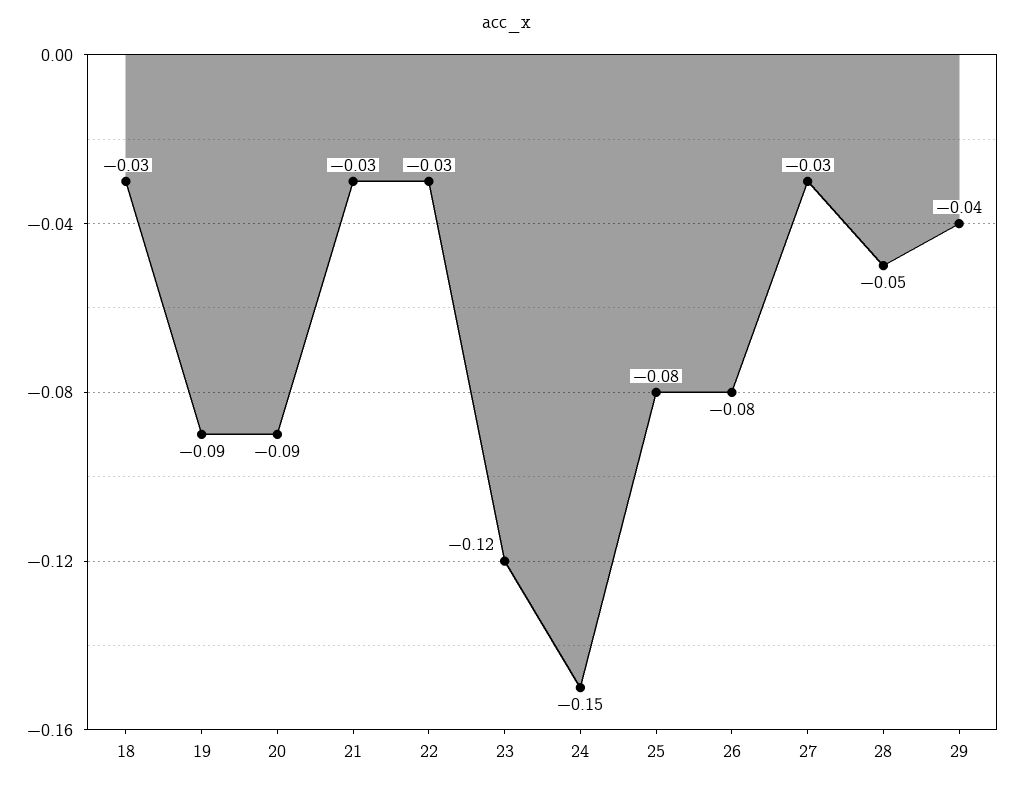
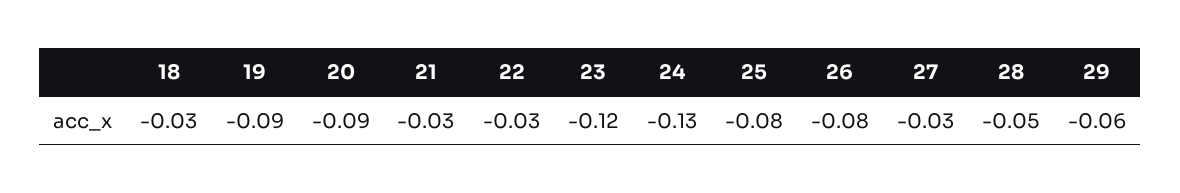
24: -0.15 -> -0.13
29: -0.04 -> -0.06

